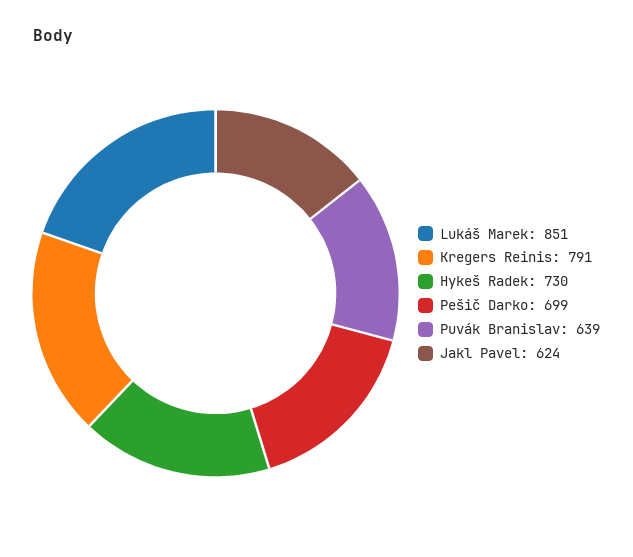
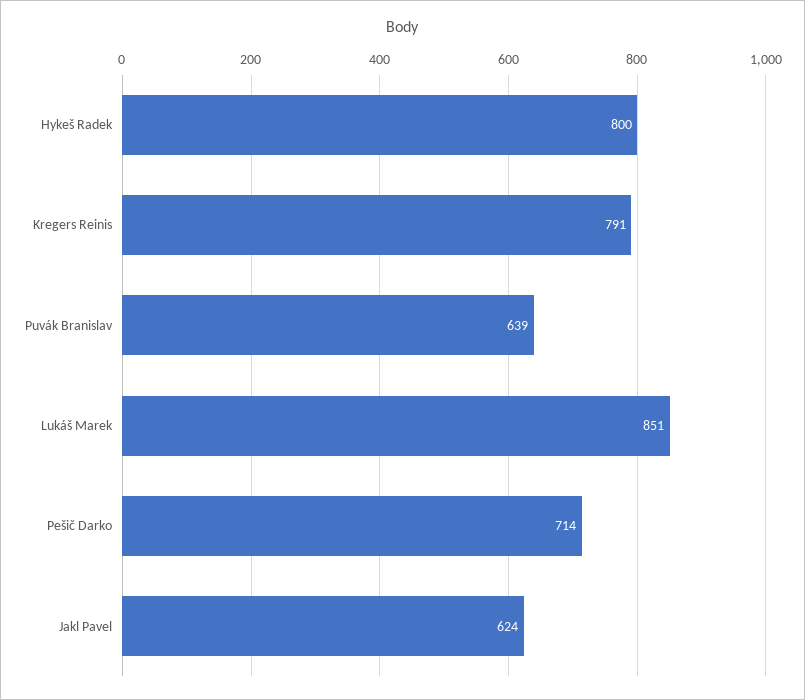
Hykeš Radek: 730 -> 800
Pešič Darko: 699 -> 714

